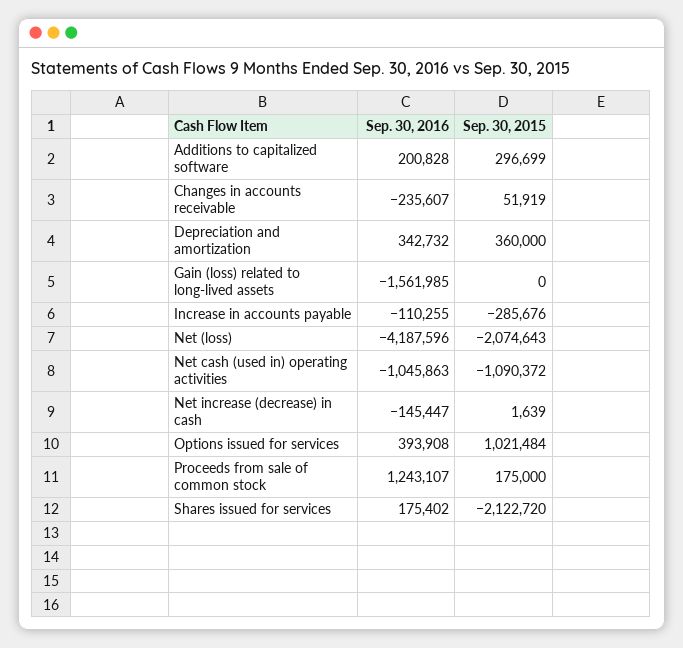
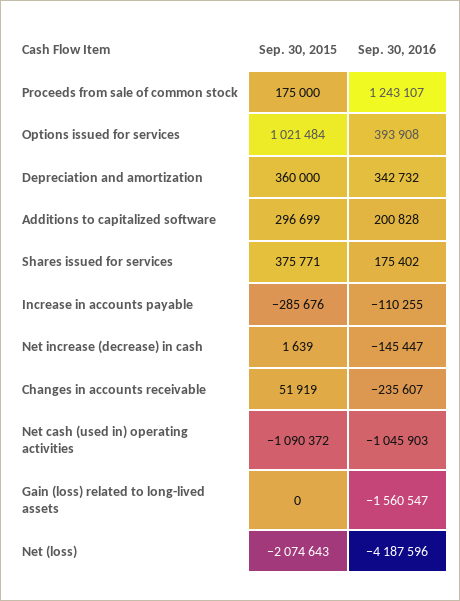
Sep. 30, 2016, Gain (loss) related to long-lived assets: -1561985 -> -1560547
Sep. 30, 2016, Net cash (used in) operating activities: -1045863 -> -1045903
Sep. 30, 2015, Shares issued for services: -2122720 -> 375771

